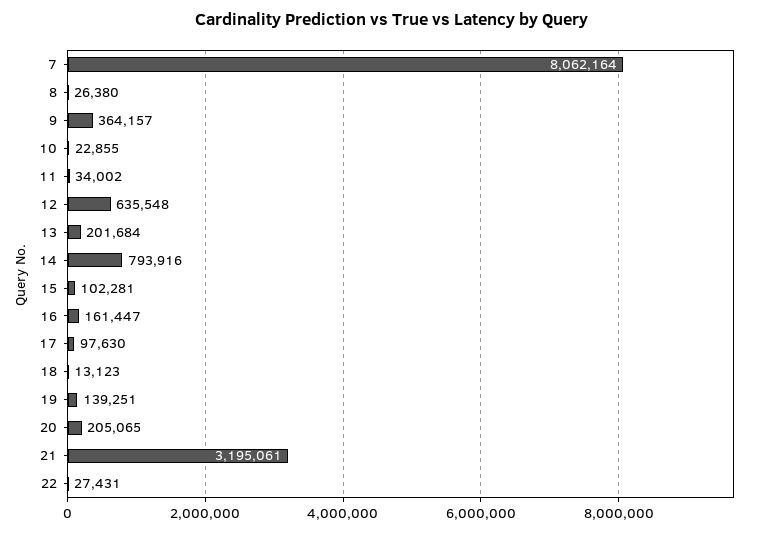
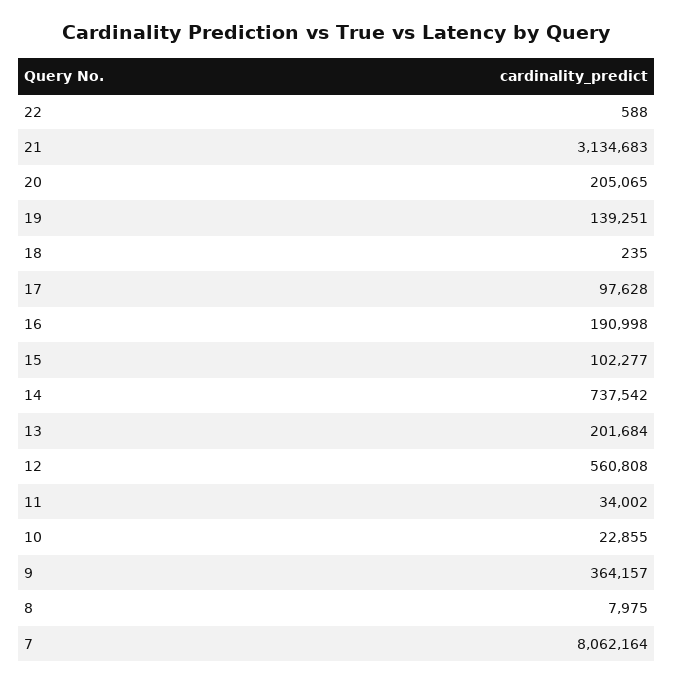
8: 26380 -> 7975
12: 635548 -> 560808
14: 793916 -> 737542
15: 102281 -> 102277
16: 161447 -> 190998
17: 97630 -> 97628
18: 13123 -> 235
21: 3195061 -> 3134683
22: 27431 -> 588

